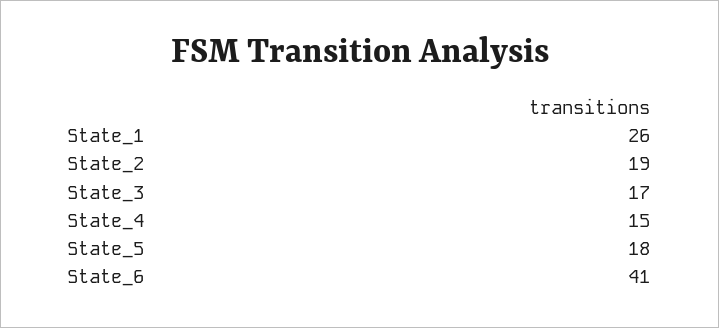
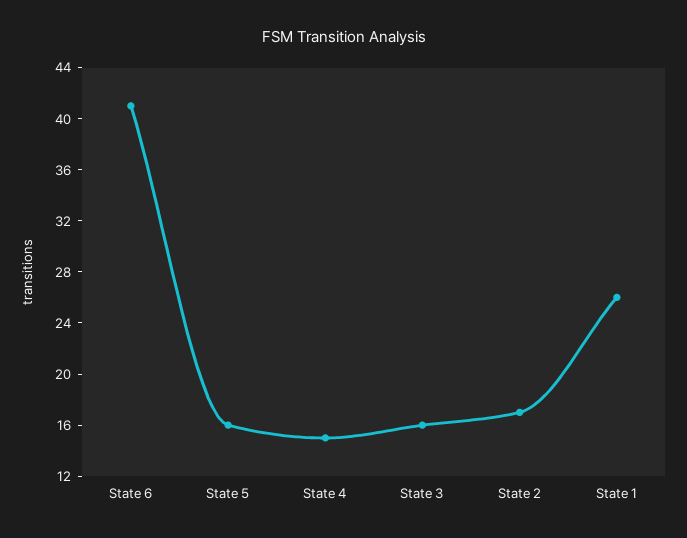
State_2: 19 -> 17
State_3: 17 -> 16
State_5: 18 -> 16

